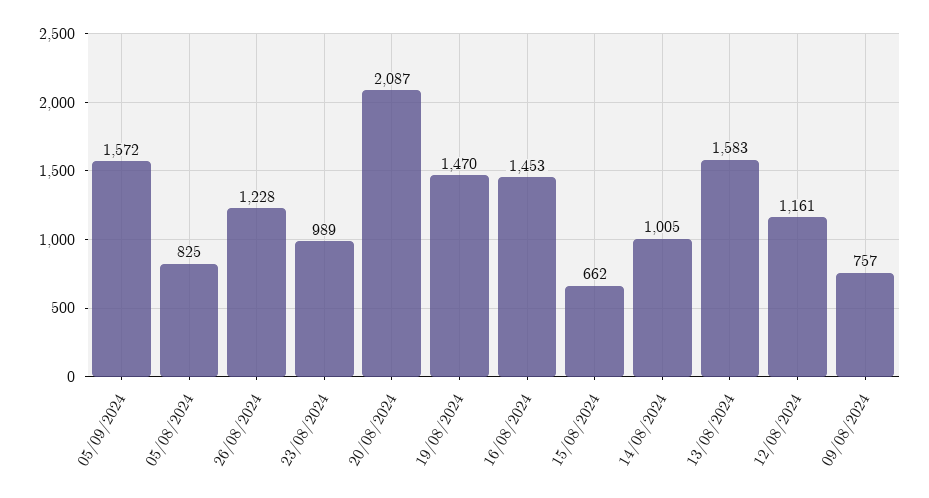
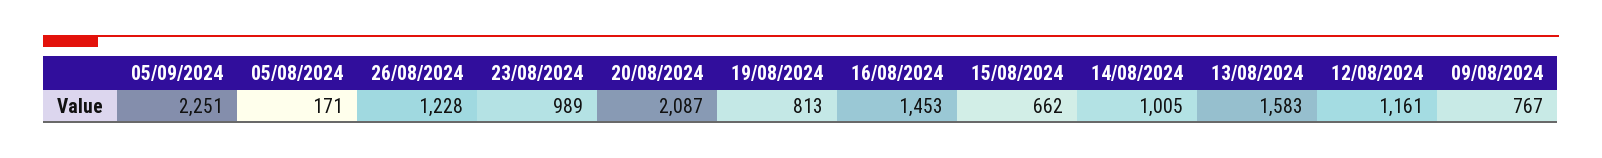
05/09/2024: 1572 -> 2251
05/08/2024: 825 -> 171
19/08/2024: 1470 -> 813
09/08/2024: 757 -> 767

